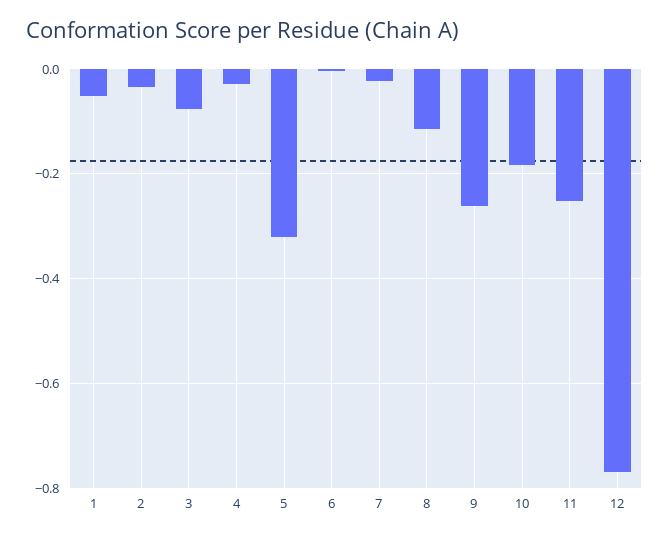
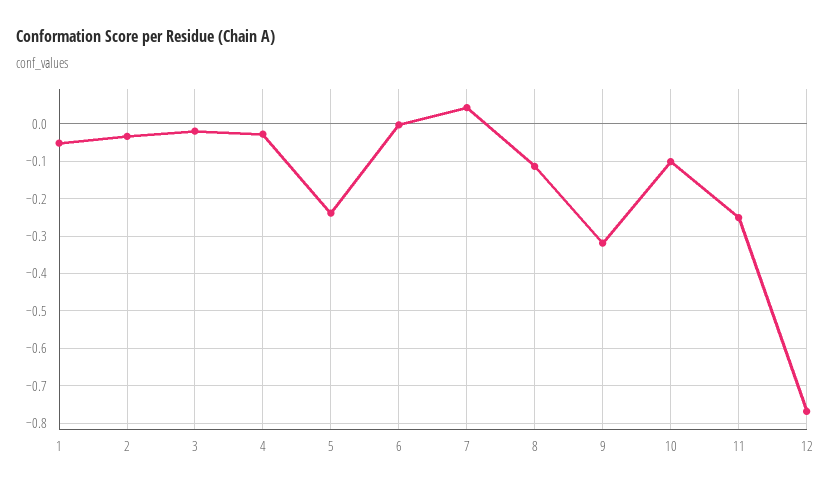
3: -0.08 -> -0.02
5: -0.32 -> -0.24
7: -0.02 -> 0.04
9: -0.26 -> -0.32
10: -0.18 -> -0.1

